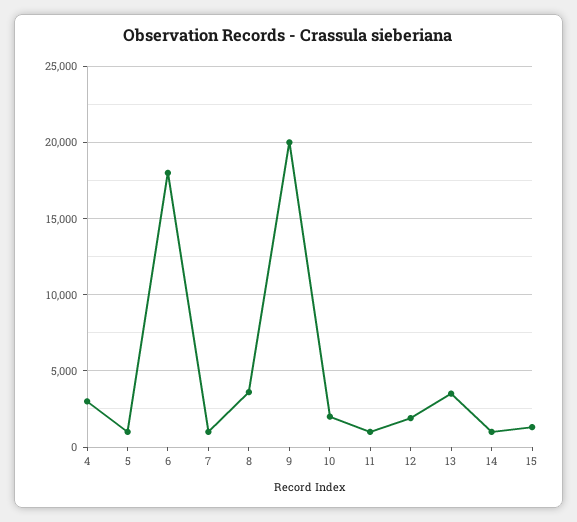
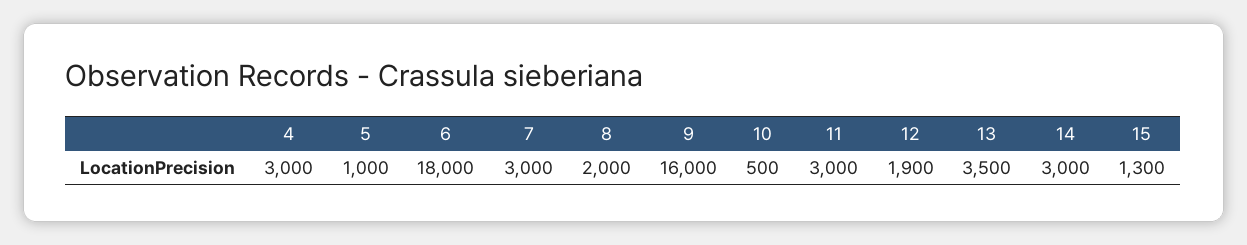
7: 1000 -> 3000
8: 3500 -> 2000
9: 20000 -> 16000
10: 2000 -> 500
11: 1000 -> 3000
14: 1000 -> 3000

